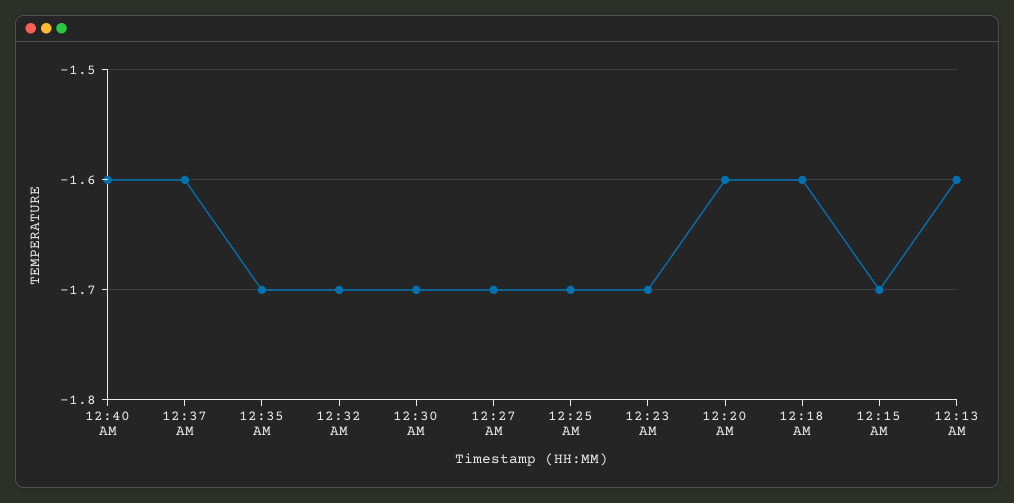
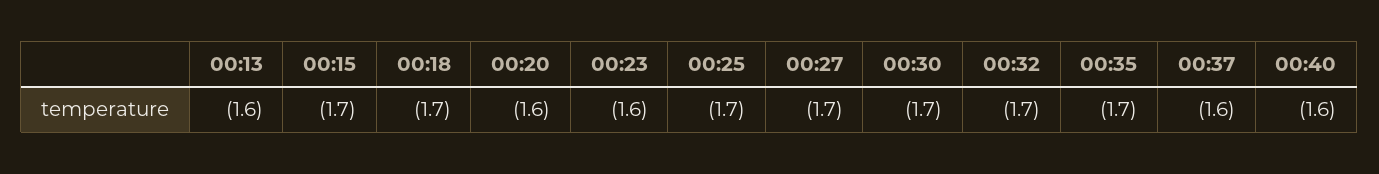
12:23 AM: -1.7 -> -1.6
12:18 AM: -1.6 -> -1.7

